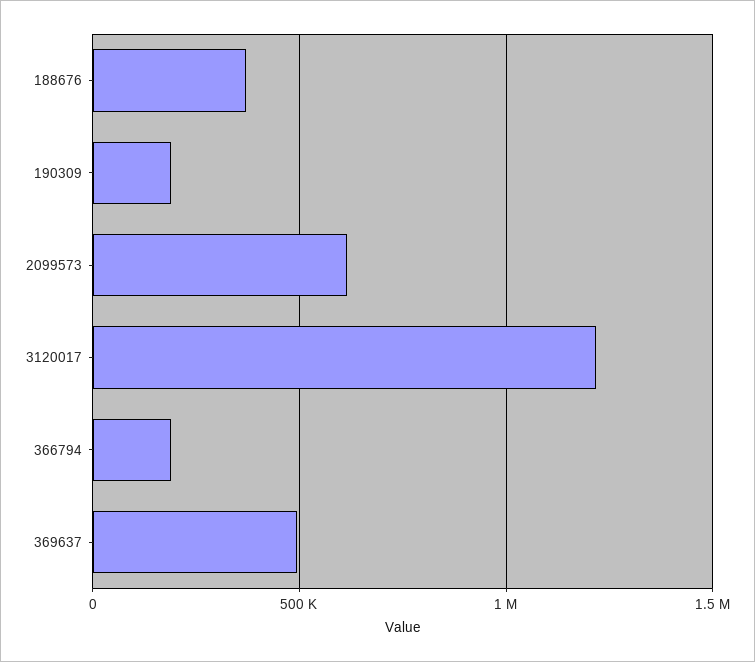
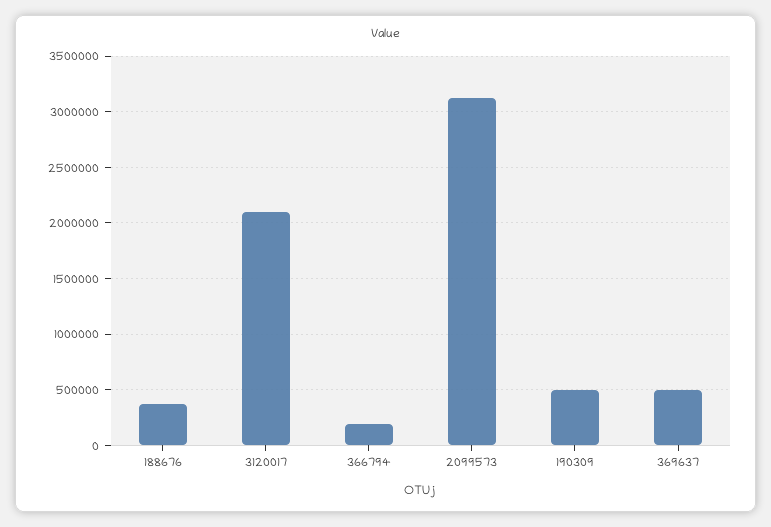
190309: 200000 -> 500000
2099573: 600000 -> 3100000
3120017: 1200000 -> 2100000

